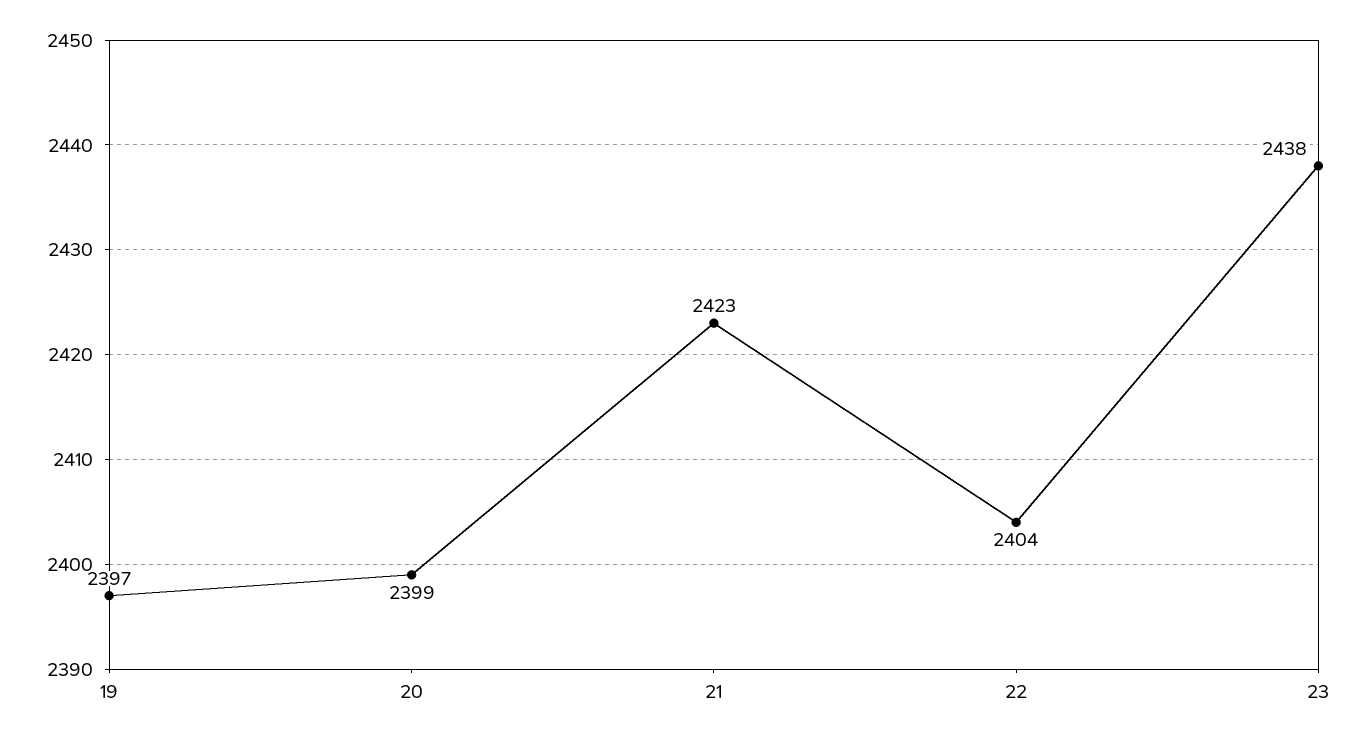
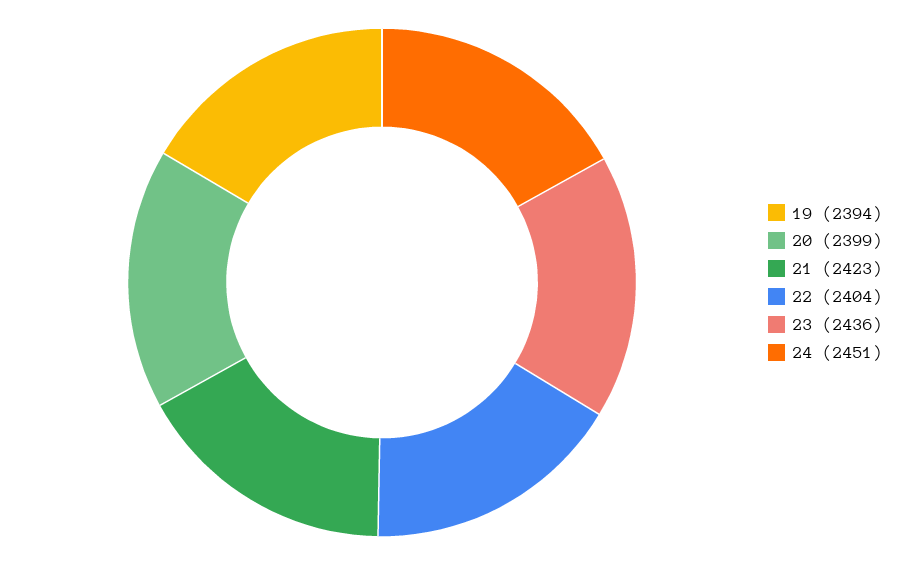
19: 2397 -> 2394
23: 2438 -> 2436
24: none -> 2451

